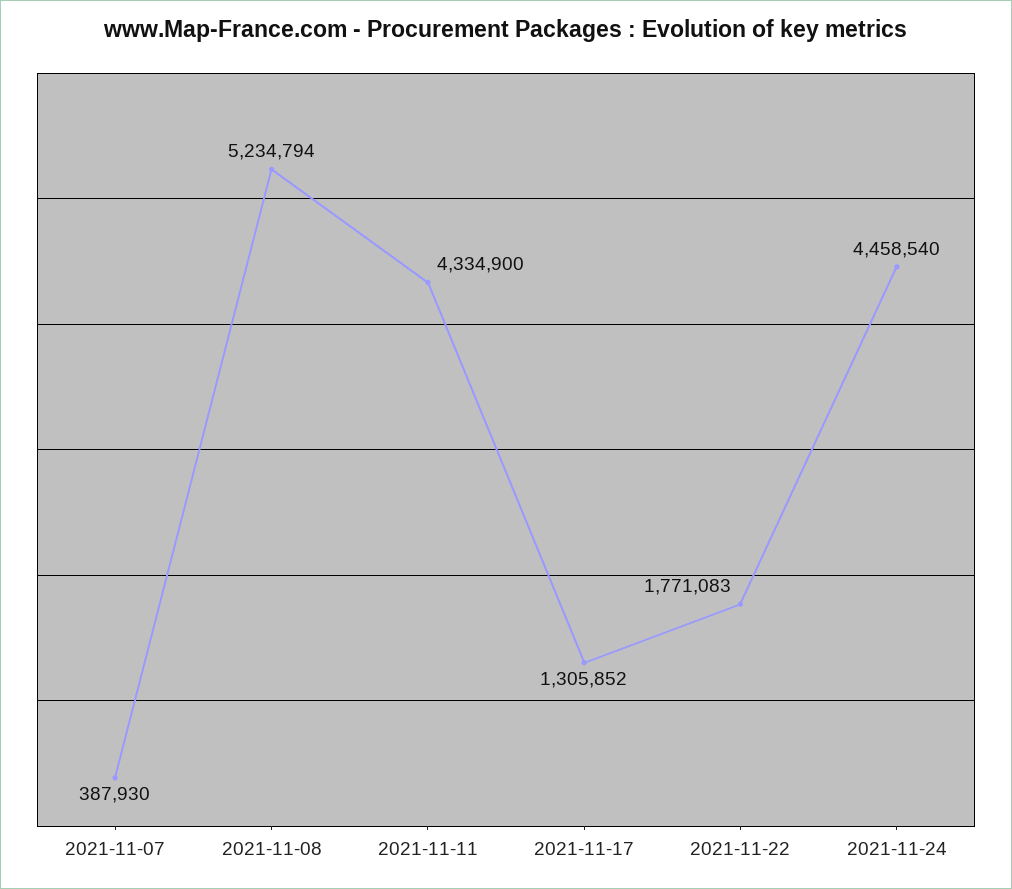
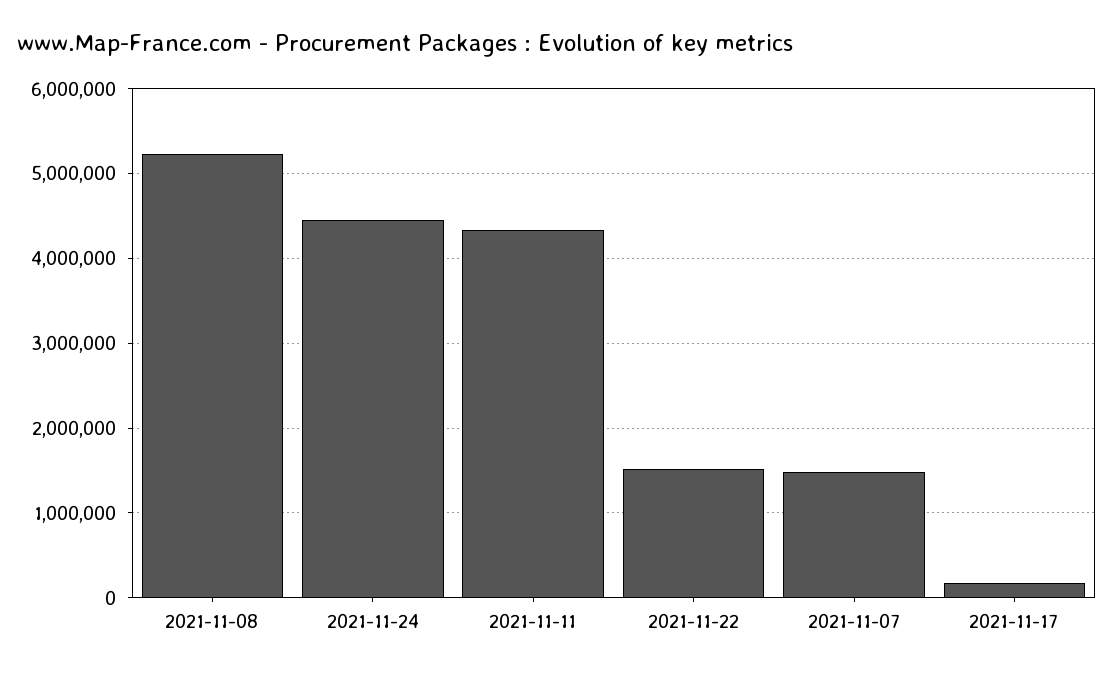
2021-11-07: 387930 -> 1500000
2021-11-17: 1305852 -> 200000
2021-11-22: 1771083 -> 1500000

